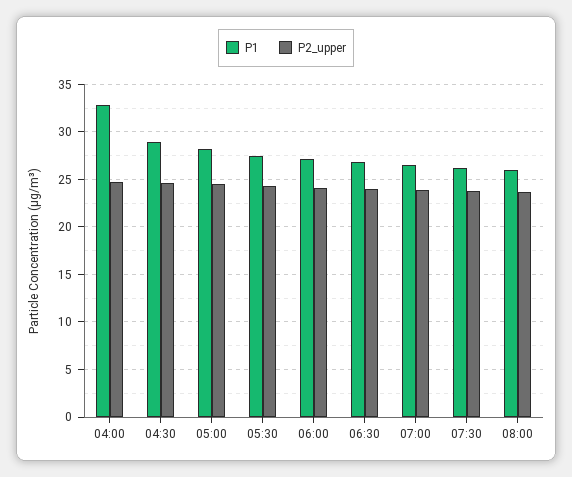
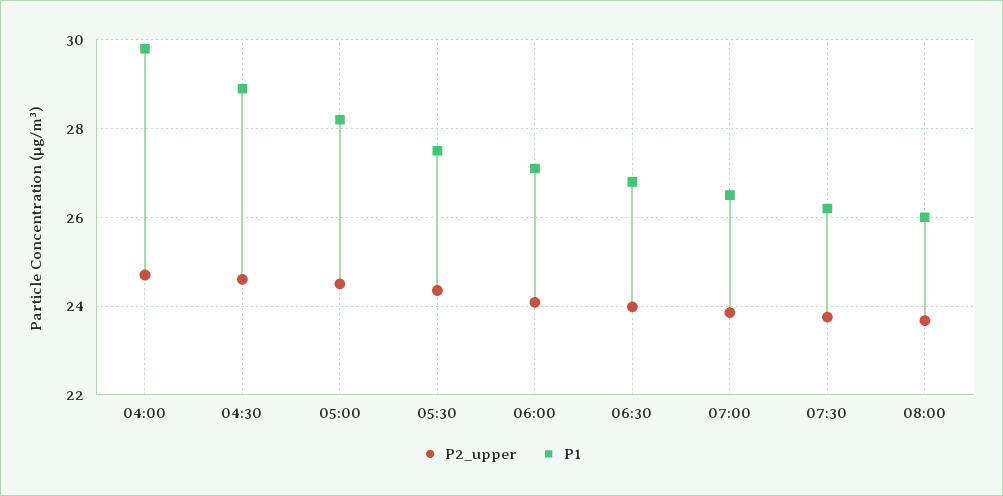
P1, 04:00: 33 -> 29.8

